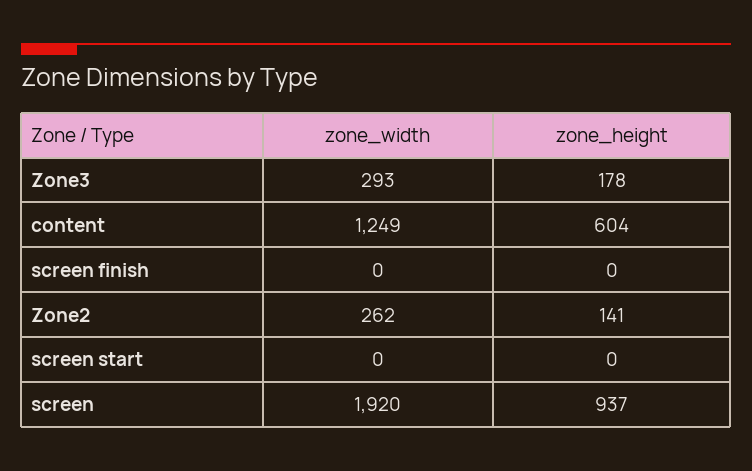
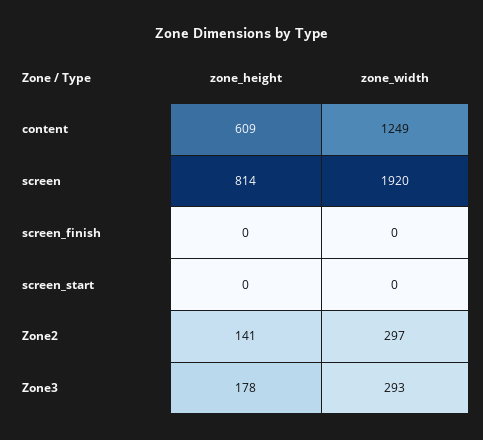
zone_height, content: 604 -> 609
zone_width, Zone2: 262 -> 297
zone_height, screen: 937 -> 814

